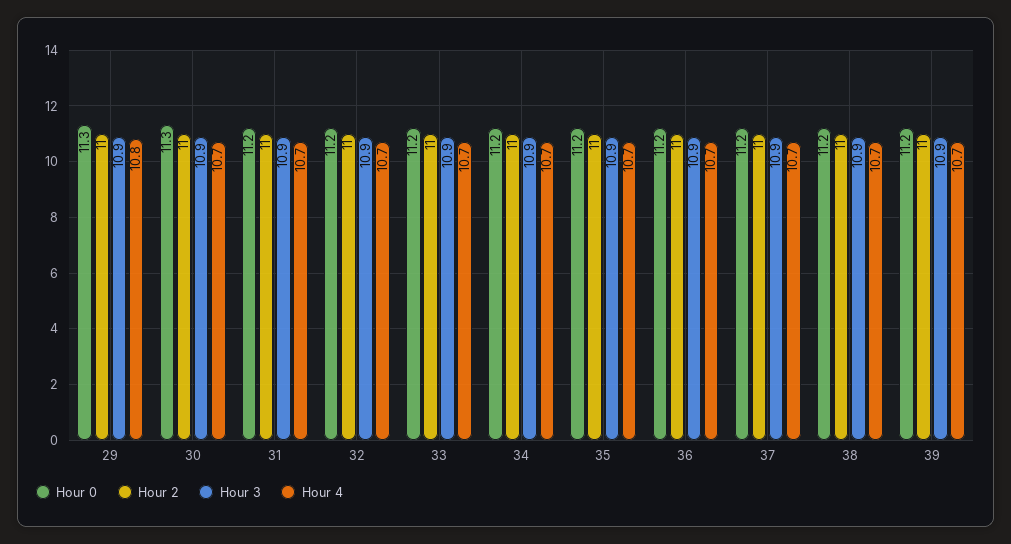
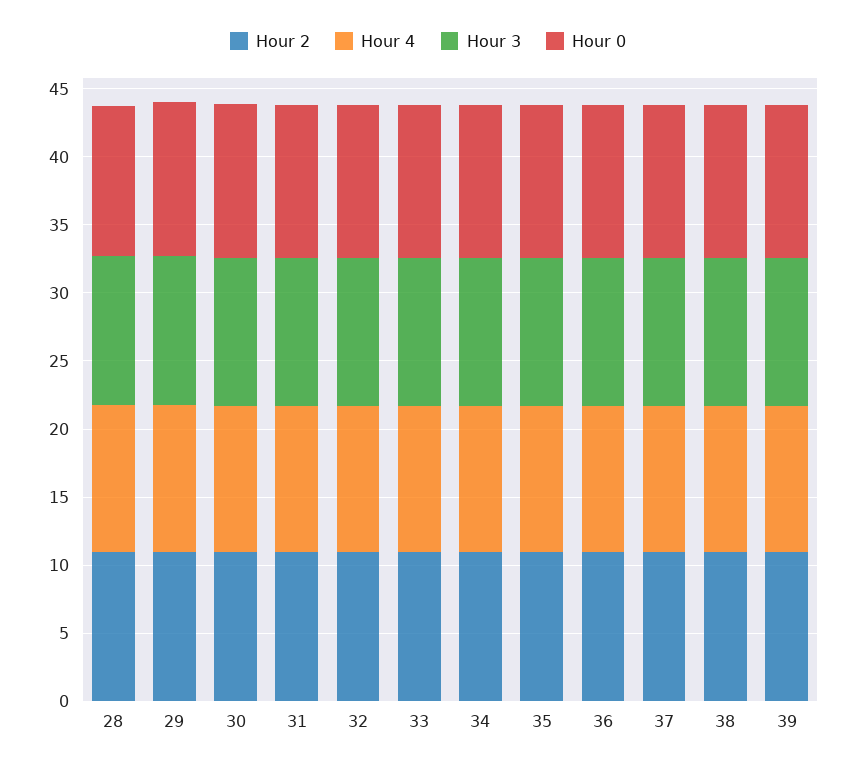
Hour 2, 28: none -> 11
Hour 4, 28: none -> 11
Hour 3, 28: none -> 11
Hour 0, 28: none -> 11

